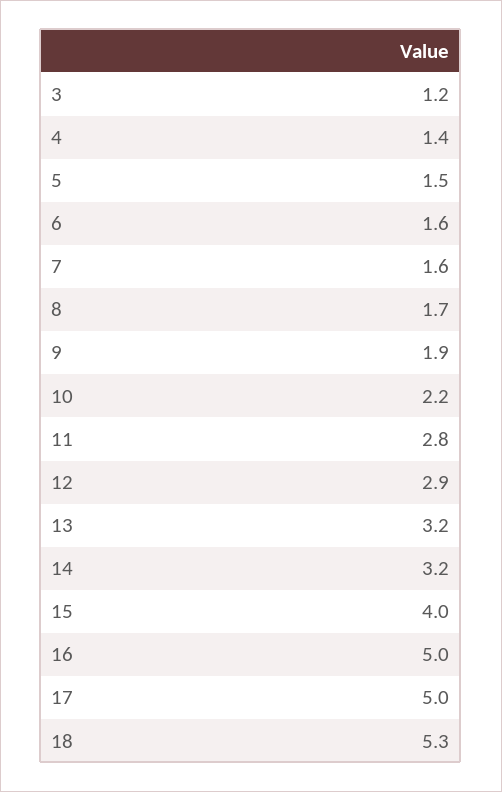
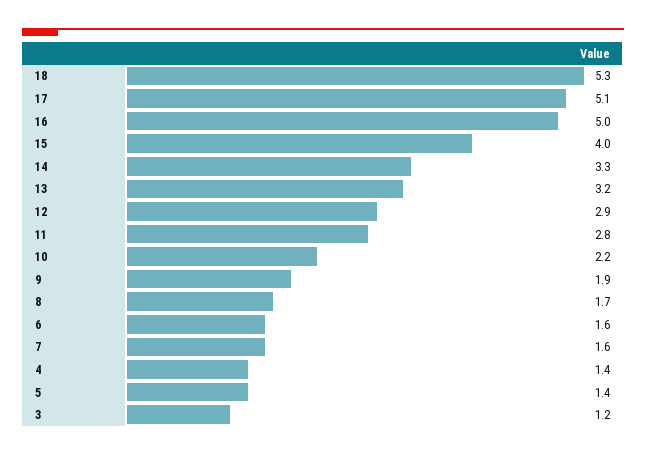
5: 1.5 -> 1.4
14: 3.2 -> 3.3
17: 5 -> 5.1

